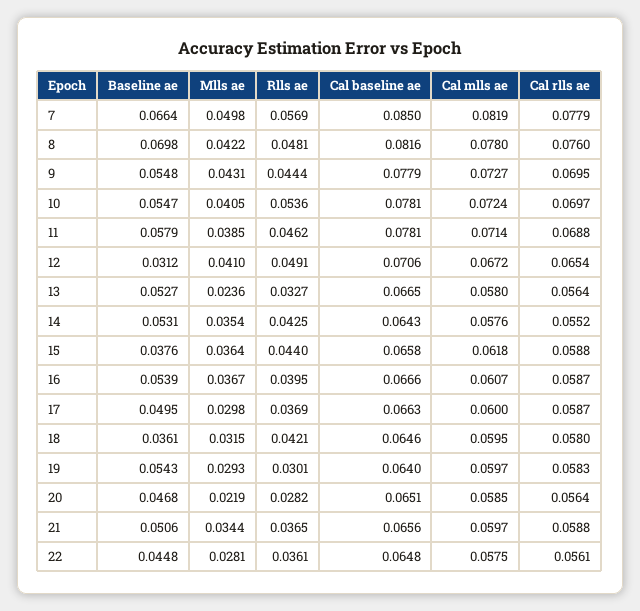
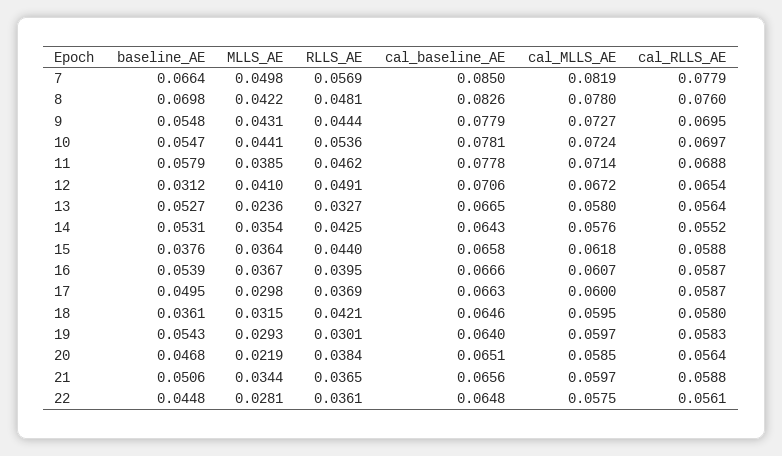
Cal baseline ae, 8: 0.0816 -> 0.0826
Mlls ae, 10: 0.0405 -> 0.0441
Cal baseline ae, 11: 0.0781 -> 0.0778
Rlls ae, 20: 0.0282 -> 0.0384

